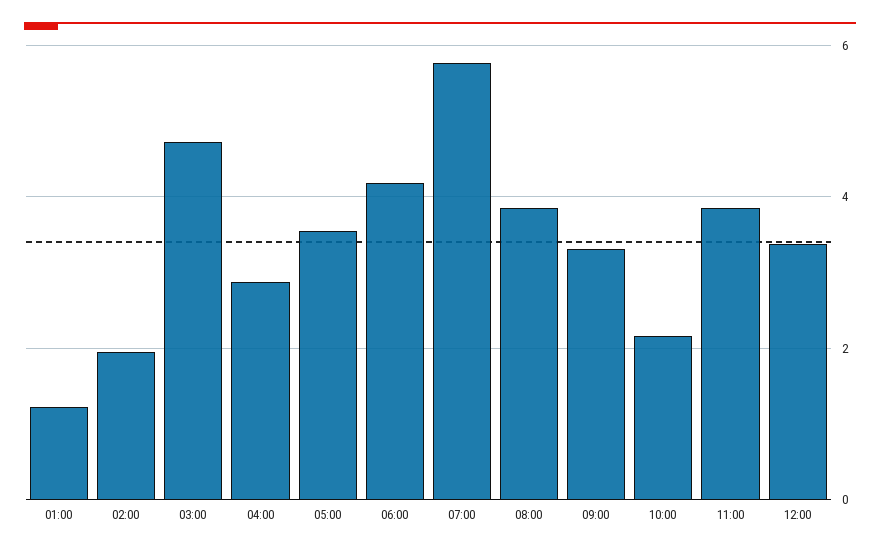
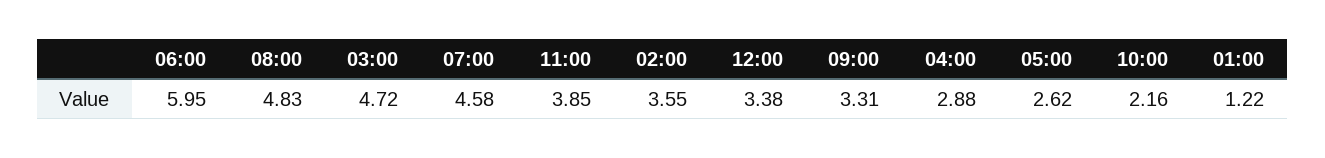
02:00: 2 -> 3.55
05:00: 3.6 -> 2.62
06:00: 4.2 -> 5.95
07:00: 5.8 -> 4.58
08:00: 3.8 -> 4.83

